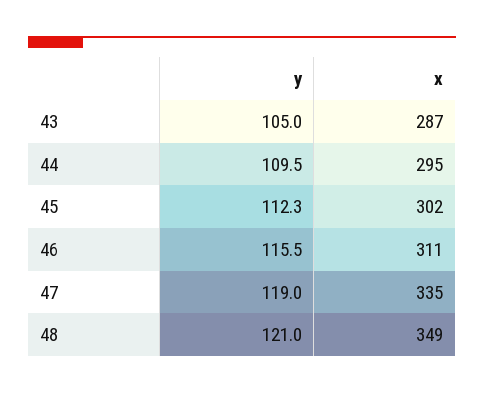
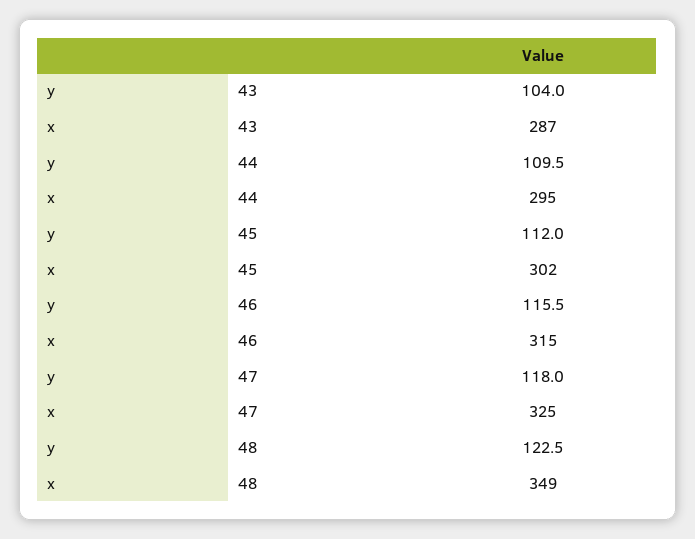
y, 43: 105 -> 104
y, 45: 112.3 -> 112
x, 46: 311 -> 315
y, 47: 119 -> 118
x, 47: 335 -> 325
y, 48: 121 -> 122.5

